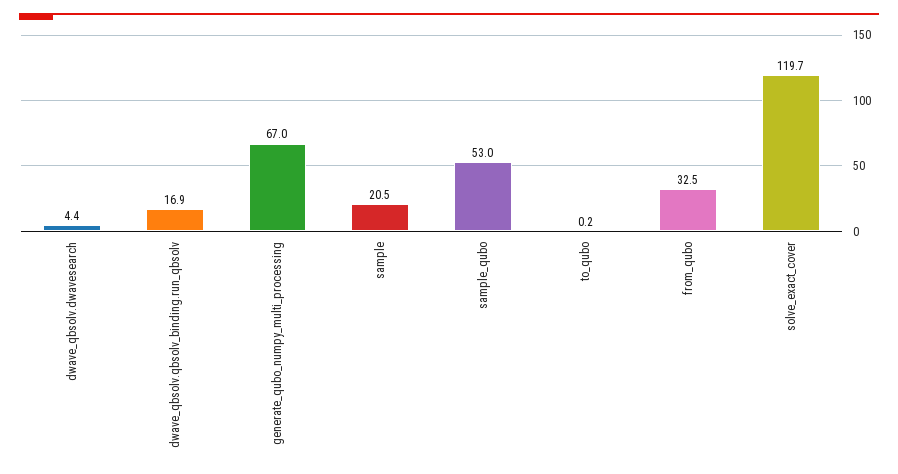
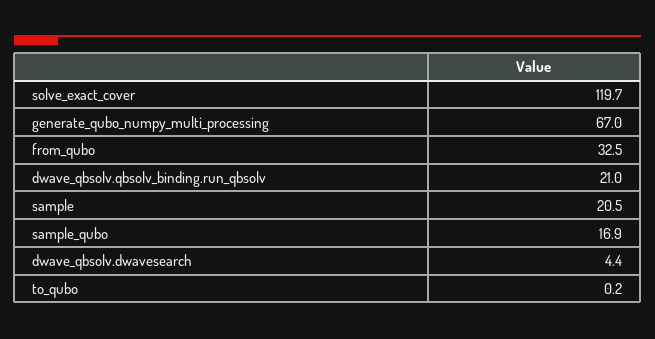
dwave_qbsolv.qbsolv_binding.run_qbsolv: 16.9 -> 21
sample_qubo: 53 -> 16.9

